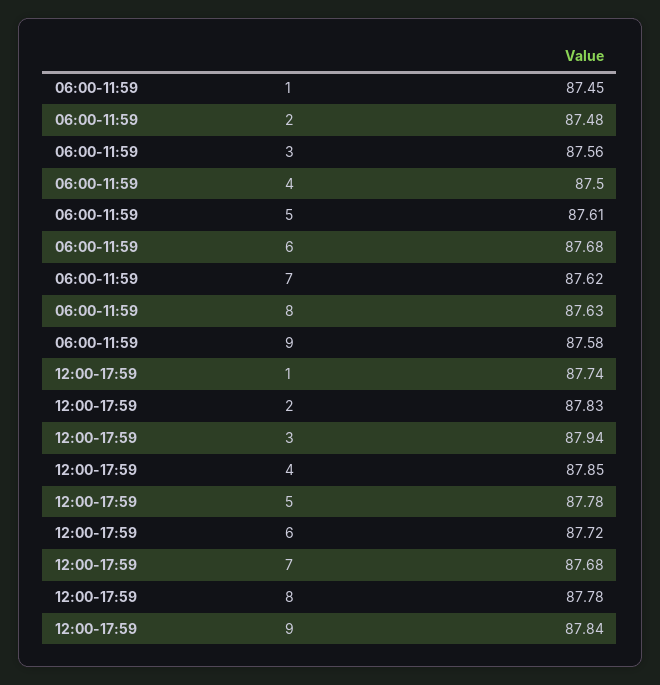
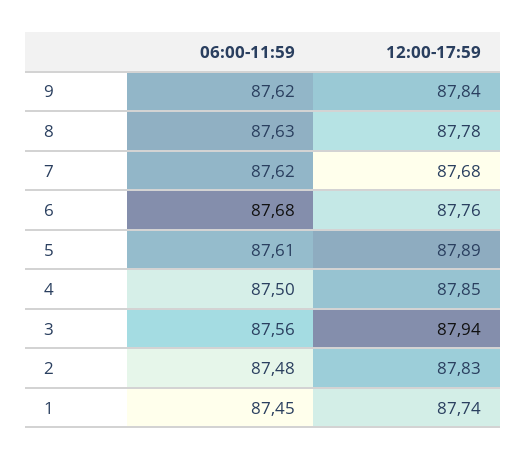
06:00-11:59, 9: 87.58 -> 87.62
12:00-17:59, 5: 87.78 -> 87.89
12:00-17:59, 6: 87.72 -> 87.76

